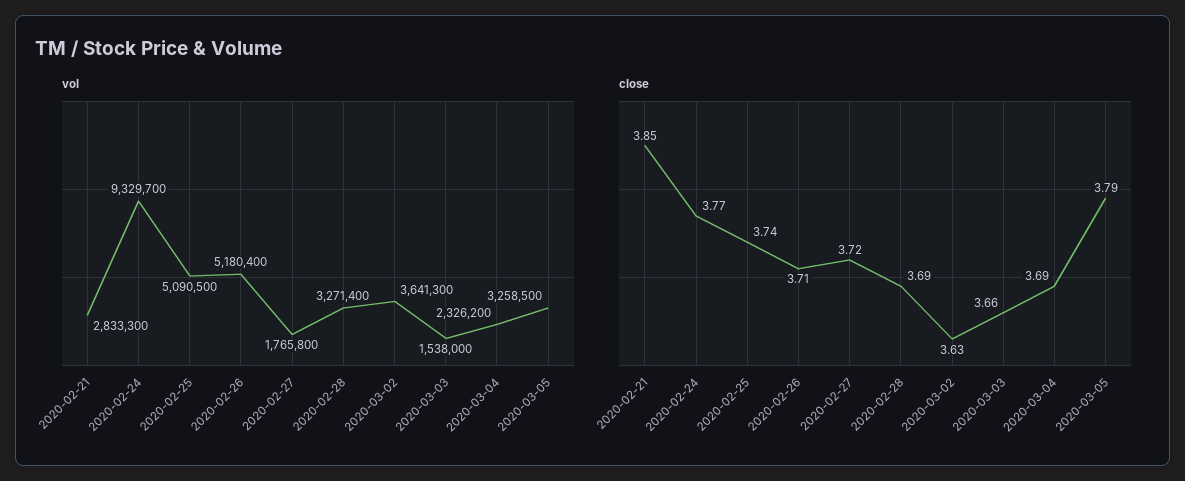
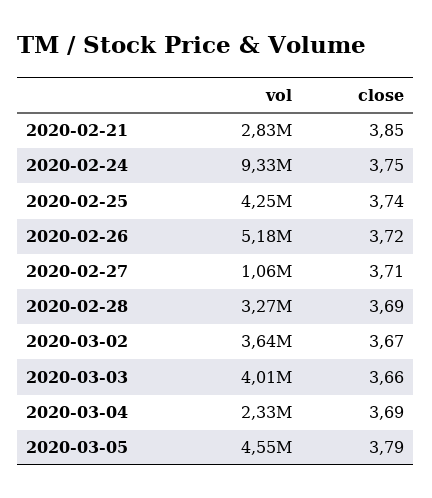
vol, 2020-02-25: 5090500 -> 4250000
vol, 2020-02-27: 1765800 -> 1060000
vol, 2020-03-03: 1538000 -> 4010000
vol, 2020-03-05: 3258500 -> 4550000
close, 2020-02-24: 3.77 -> 3.75
close, 2020-02-26: 3.71 -> 3.72
close, 2020-02-27: 3.72 -> 3.71
close, 2020-03-02: 3.63 -> 3.67

